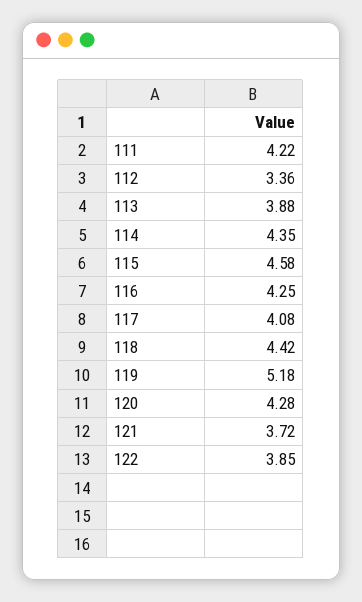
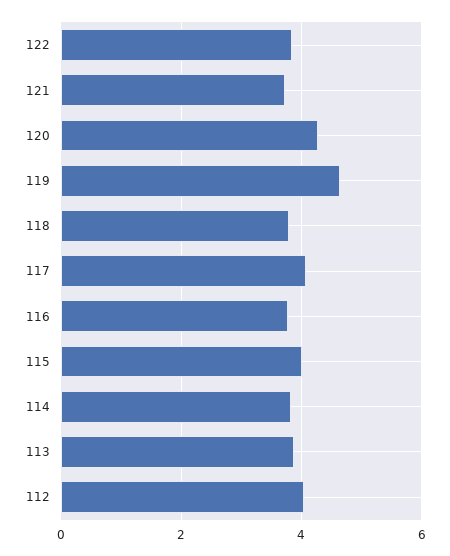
111: 4.22 -> none
112: 3.36 -> 4
114: 4.35 -> 3.8
115: 4.58 -> 4
116: 4.25 -> 3.8
118: 4.42 -> 3.8
119: 5.18 -> 4.6

